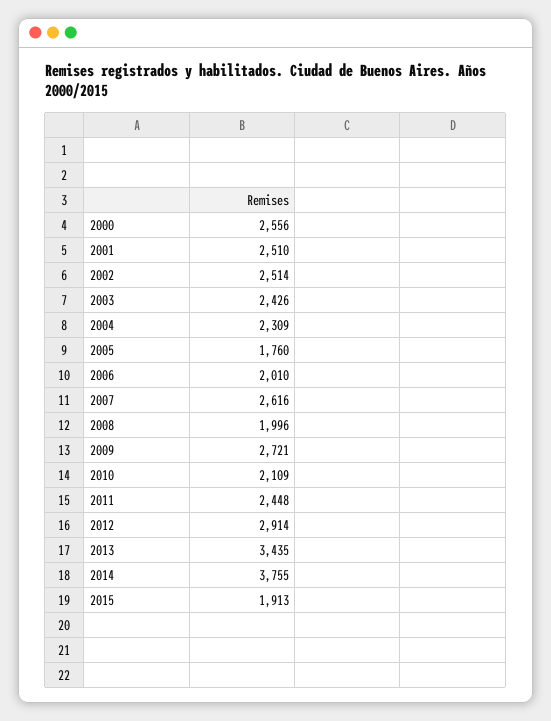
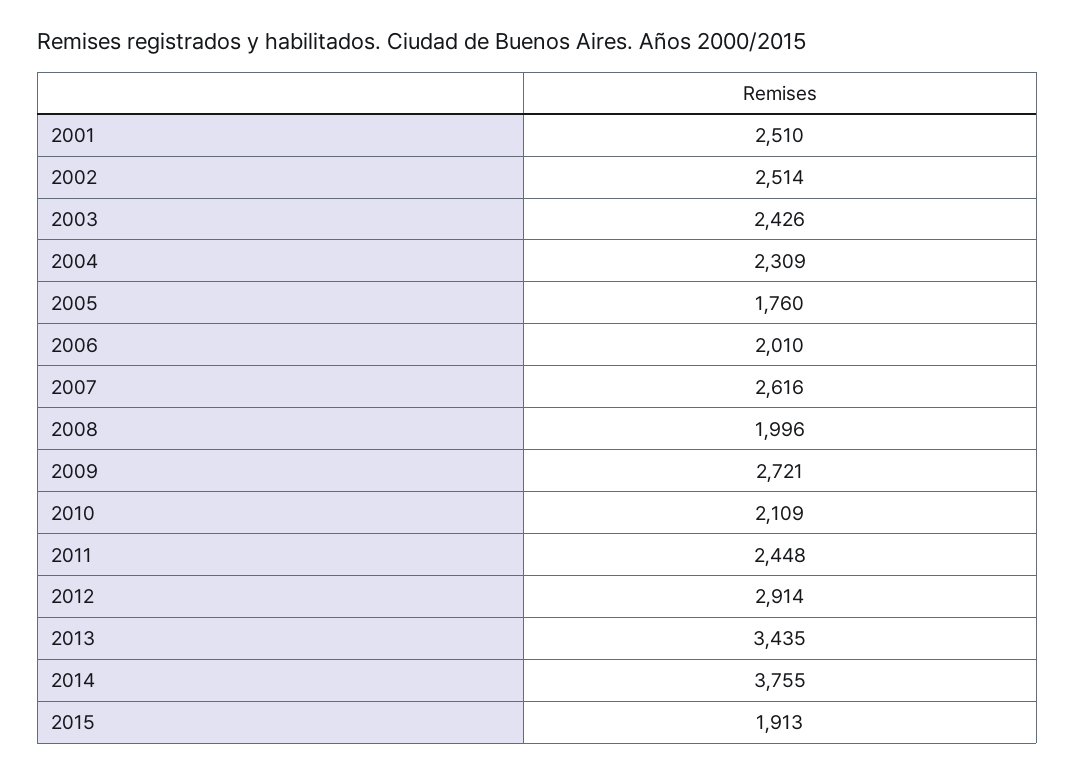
2000: 2556 -> none

